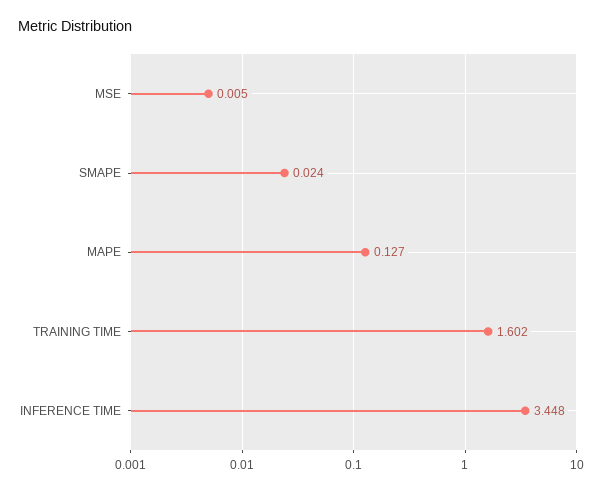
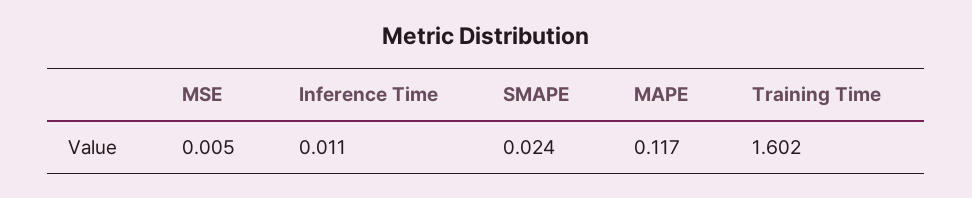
MAPE: 0.127 -> 0.117
INFERENCE TIME: 3.448 -> 0.011

